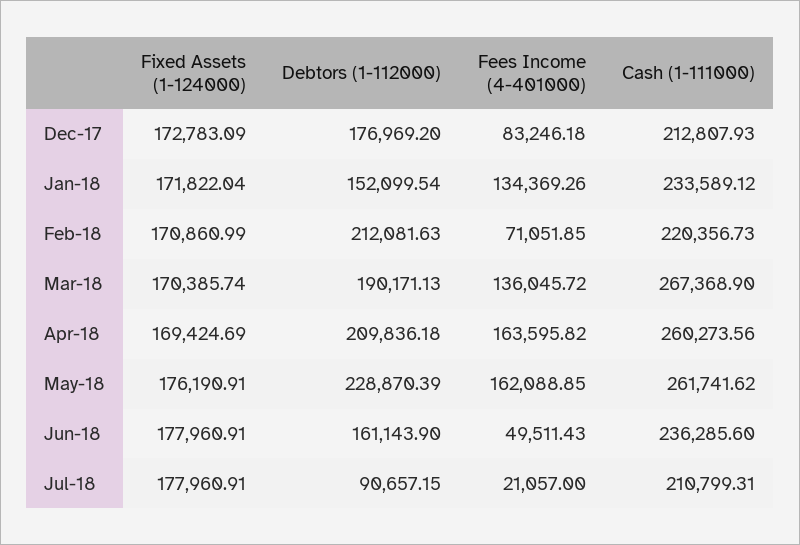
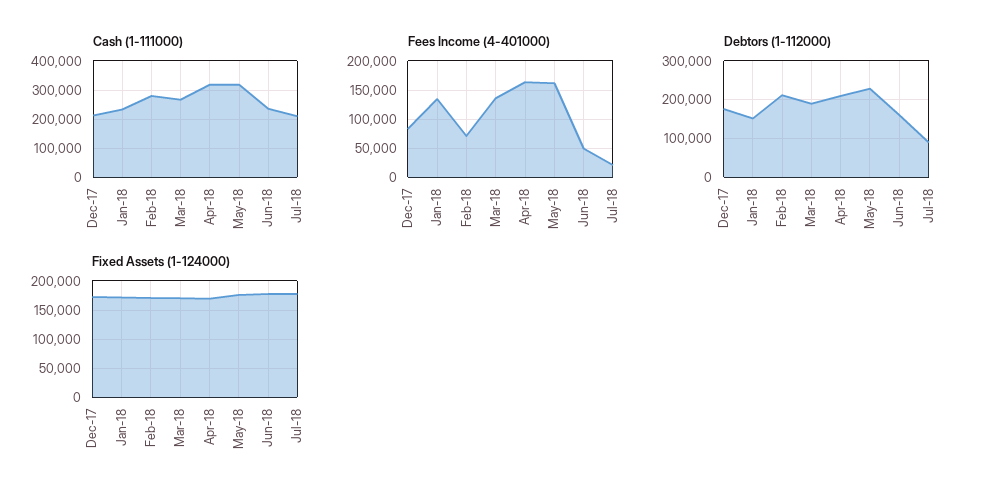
Cash (1-111000), Feb-18: 220356.73 -> 275000
Cash (1-111000), Apr-18: 260273.56 -> 325000
Cash (1-111000), May-18: 261741.62 -> 325000

